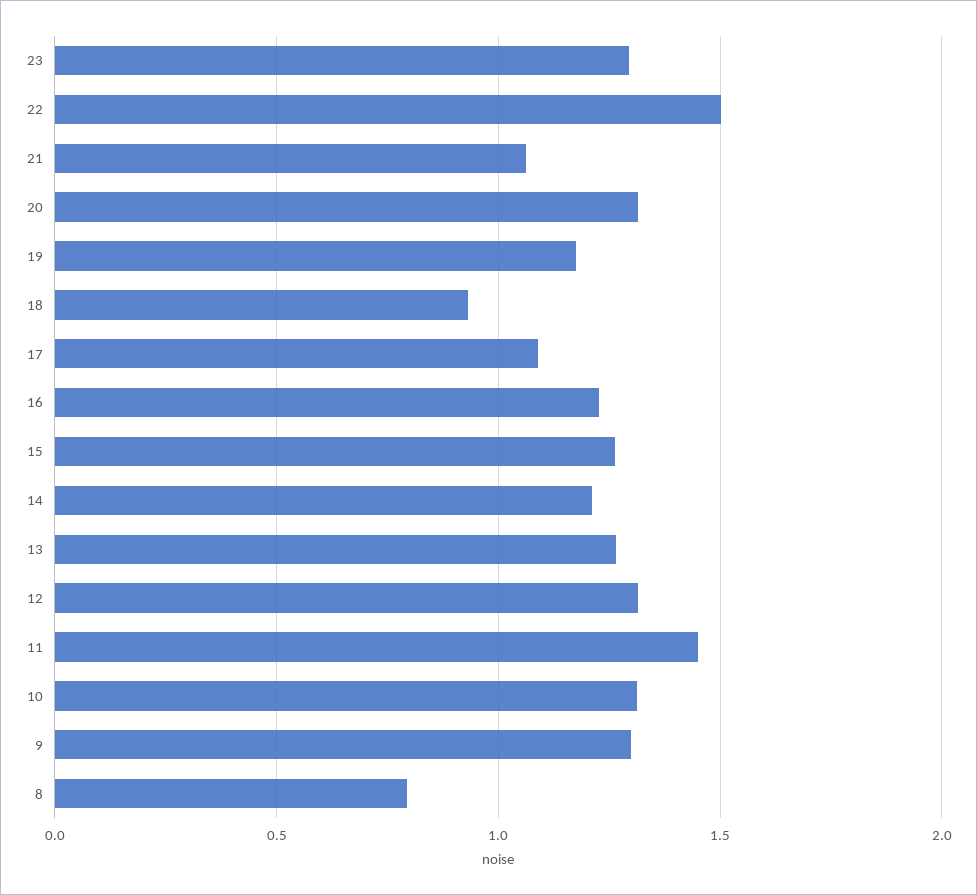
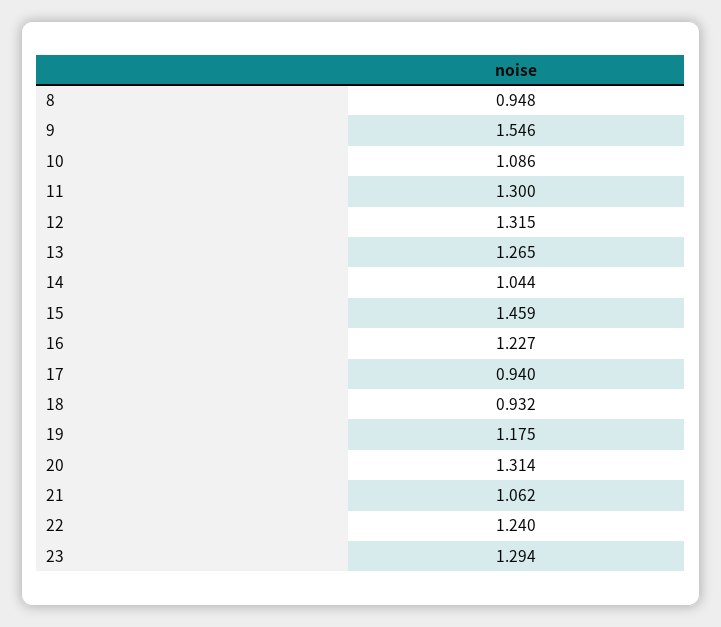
22: 1.5 -> 1.24
17: 1.1 -> 0.94
15: 1.25 -> 1.459
14: 1.2 -> 1.044
11: 1.45 -> 1.3
10: 1.3 -> 1.086
9: 1.3 -> 1.546
8: 0.8 -> 0.948

